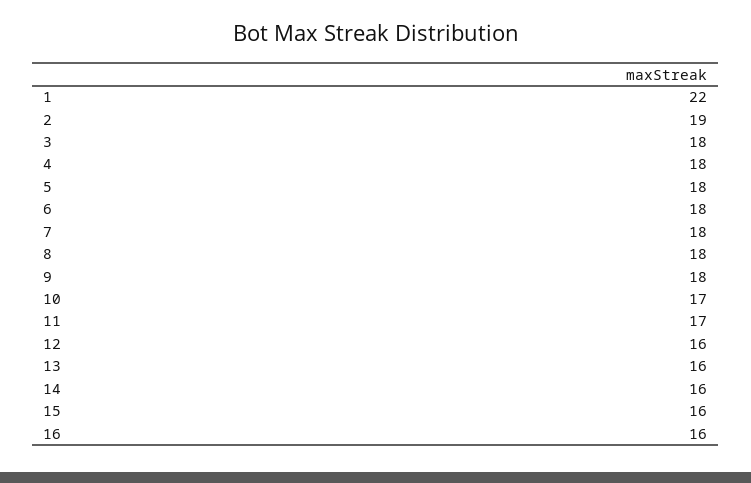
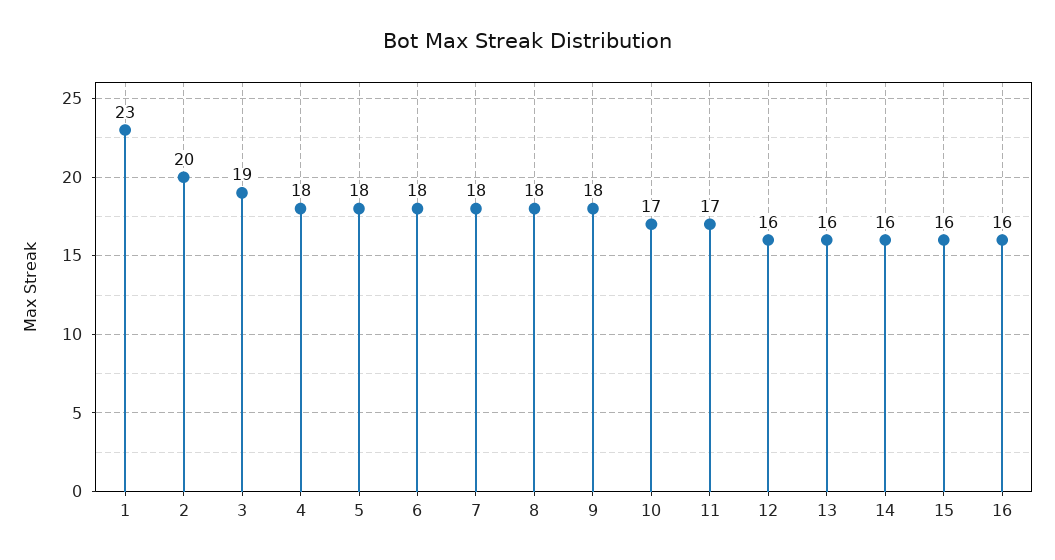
1: 22 -> 23
2: 19 -> 20
3: 18 -> 19

